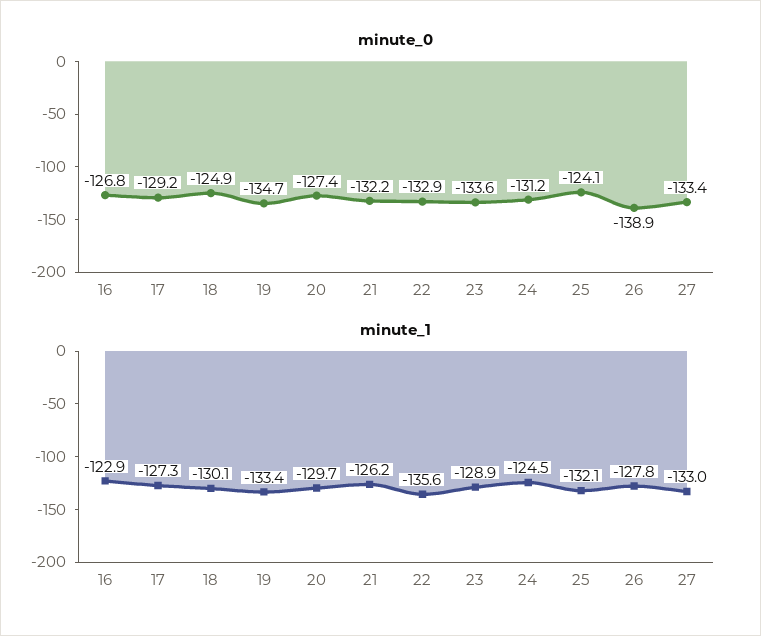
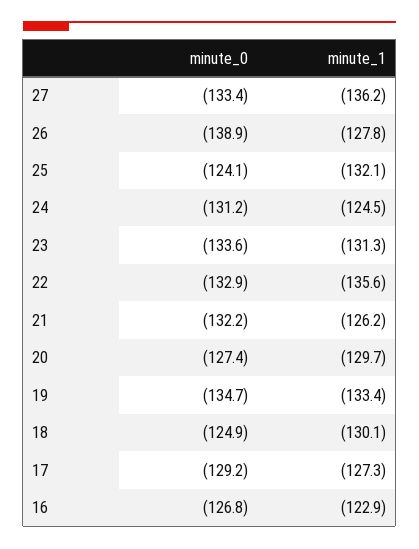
minute_1, 23: -128.9 -> -131.3
minute_1, 27: -133 -> -136.2

